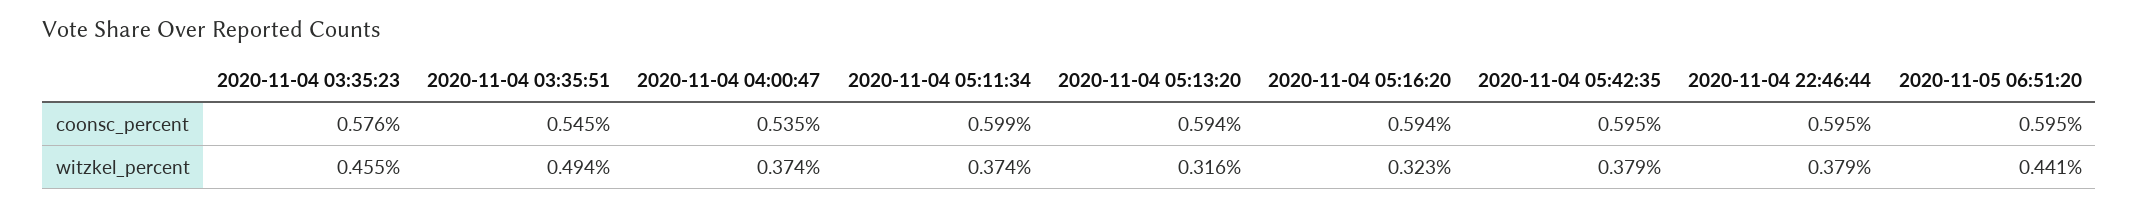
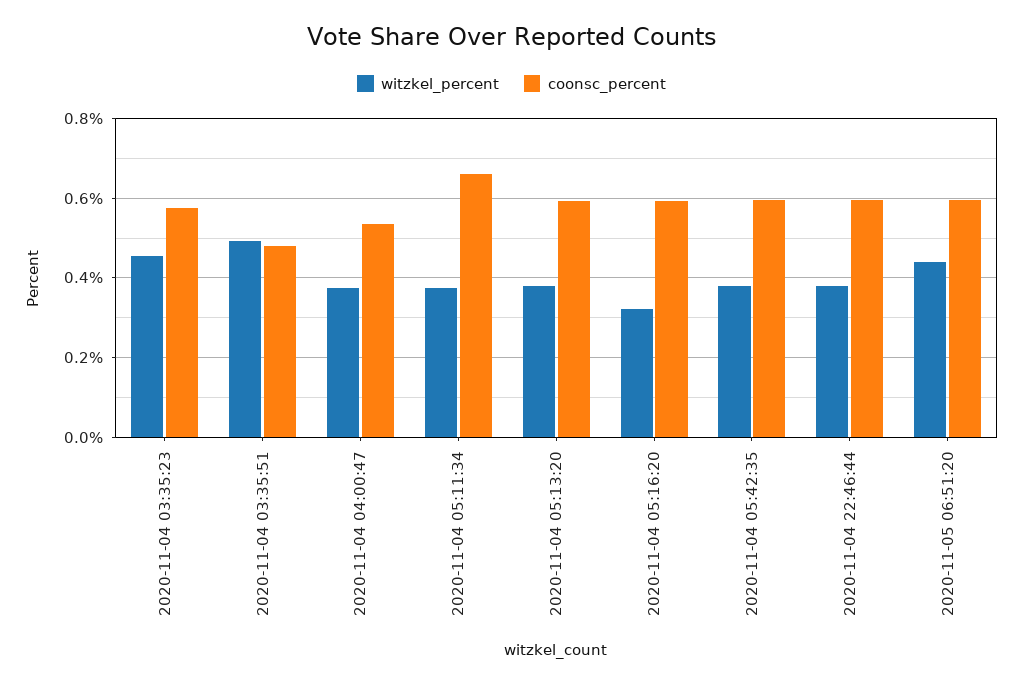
coonsc_percent, 2020-11-04 03:35:51: 0.545 -> 0.48
coonsc_percent, 2020-11-04 05:11:34: 0.599 -> 0.66
witzkel_percent, 2020-11-04 05:13:20: 0.316 -> 0.38

